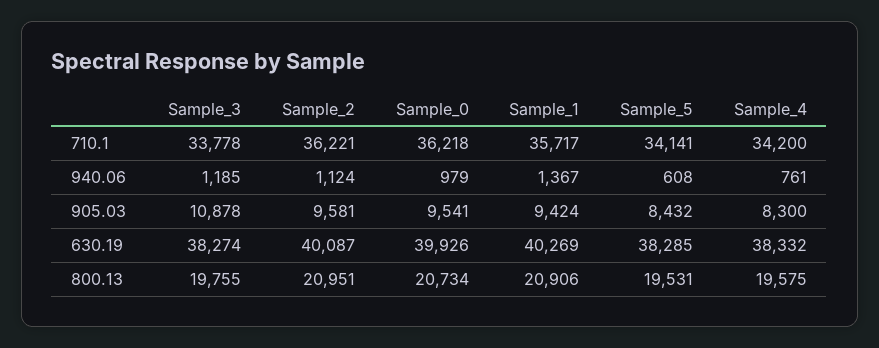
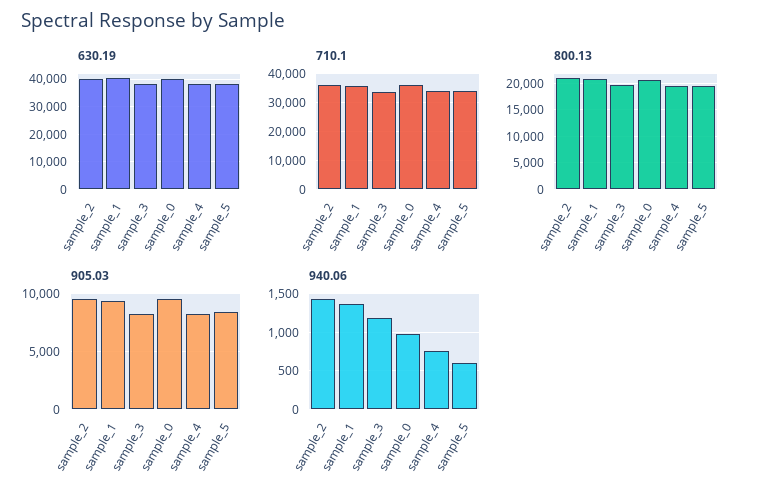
940.06, Sample_2: 1124 -> 1400
905.03, Sample_3: 10878 -> 8000

